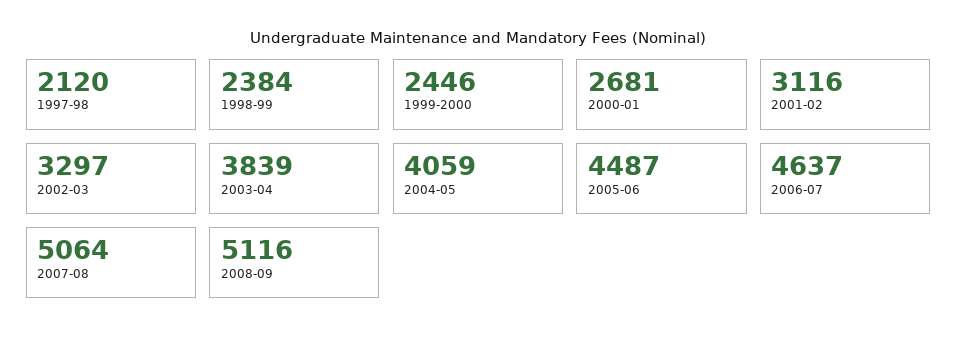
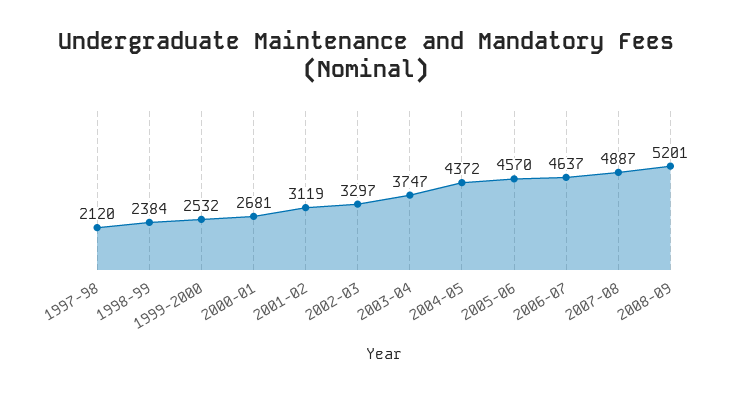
1999-2000: 2446 -> 2532
2001-02: 3116 -> 3119
2003-04: 3839 -> 3747
2004-05: 4059 -> 4372
2005-06: 4487 -> 4570
2007-08: 5064 -> 4887
2008-09: 5116 -> 5201

